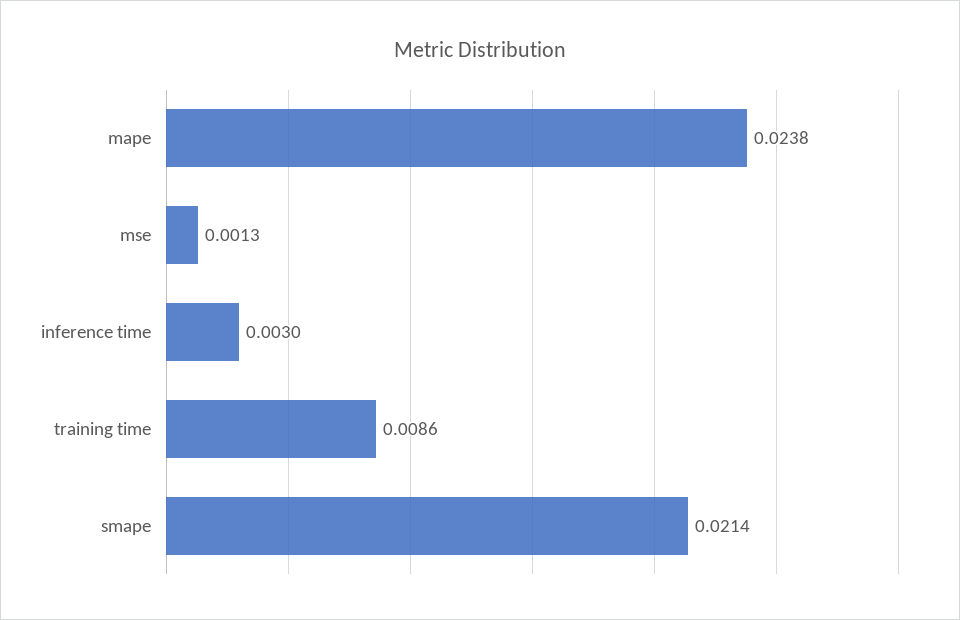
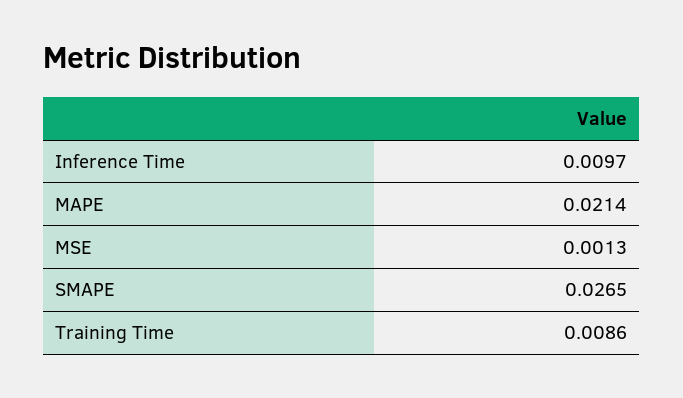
mape: 0.0238 -> 0.0214
inference time: 0.003 -> 0.0097
smape: 0.0214 -> 0.0265

